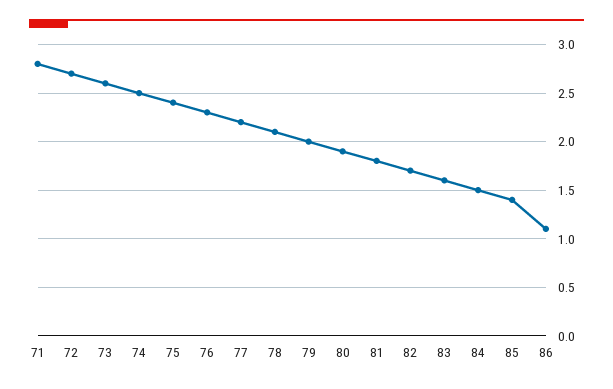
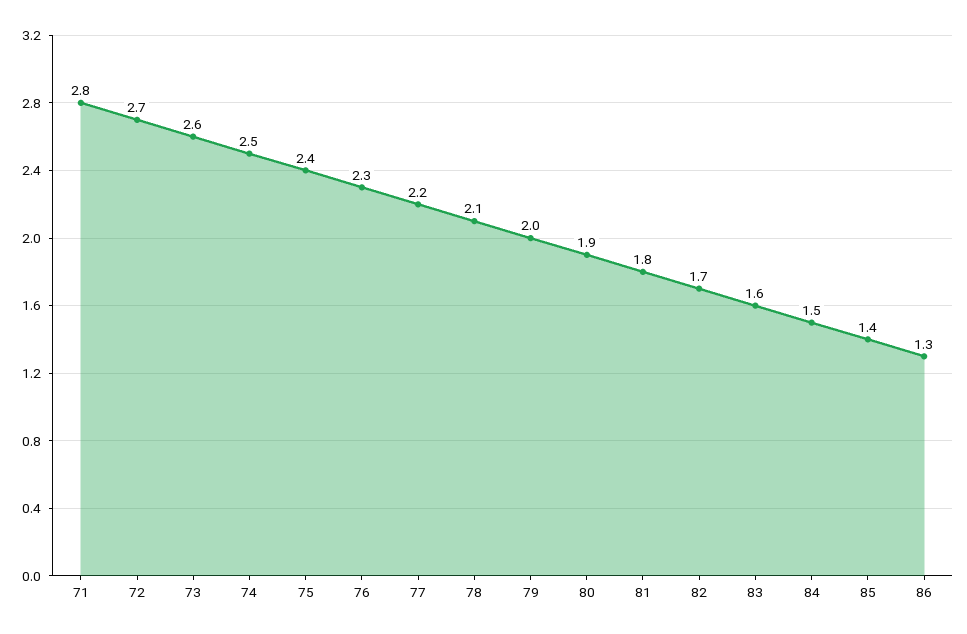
86: 1.1 -> 1.3

